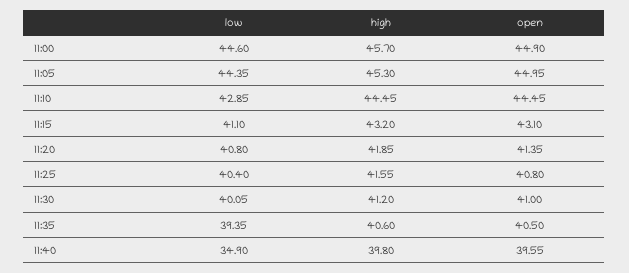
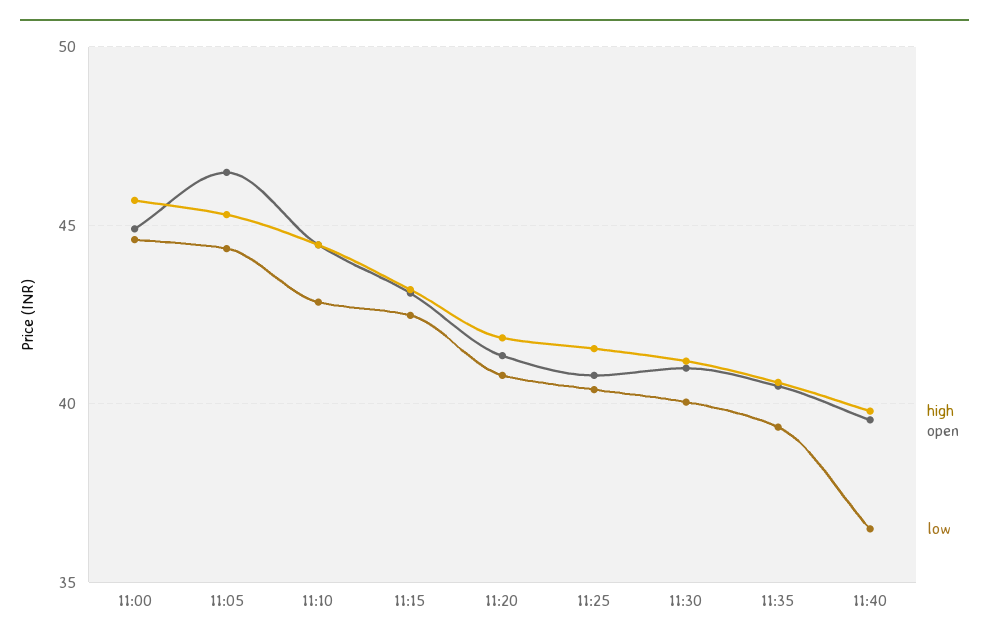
open, 11:05: 44.95 -> 46.5
low, 11:15: 41.1 -> 42.5
low, 11:40: 34.9 -> 36.5

